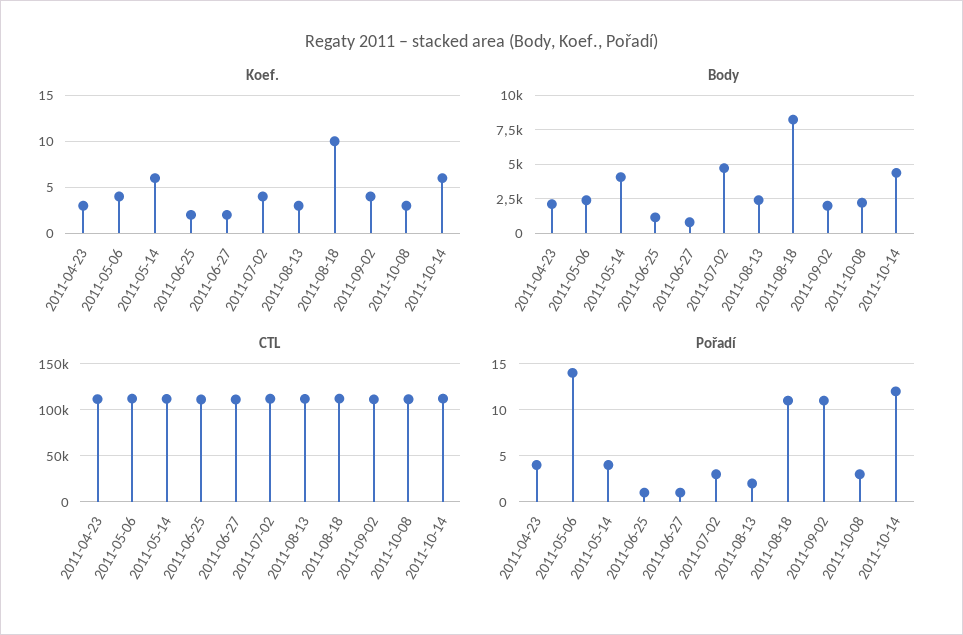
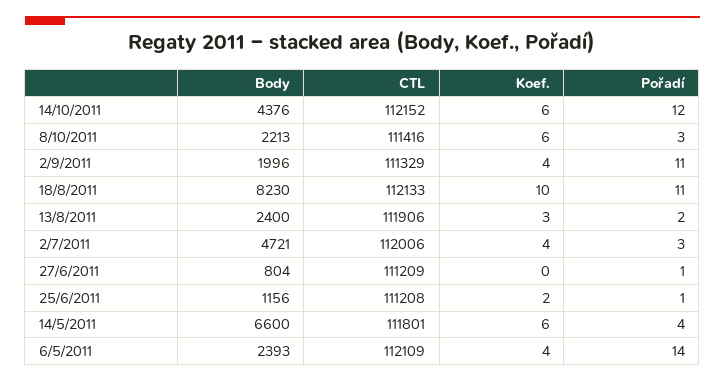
Koef., 2011-04-23: 3 -> none
Koef., 2011-06-27: 2 -> 0
Koef., 2011-10-08: 3 -> 6
Body, 2011-04-23: 2000 -> none
Body, 2011-05-14: 4000 -> 6600
CTL, 2011-04-23: 110000 -> none
Pořadí, 2011-04-23: 4 -> none

